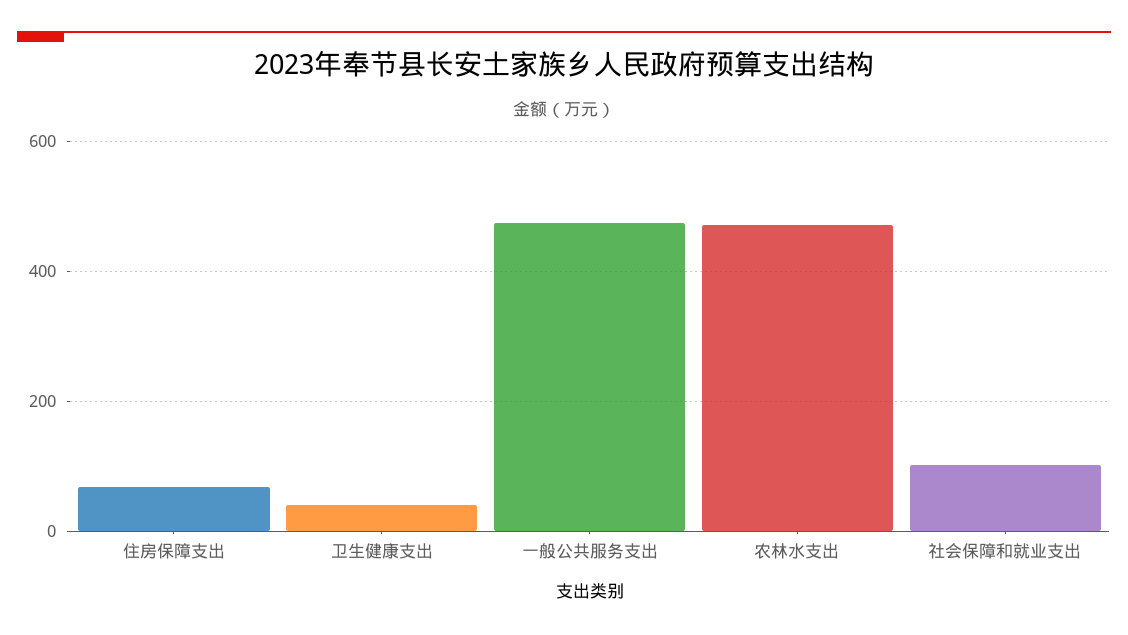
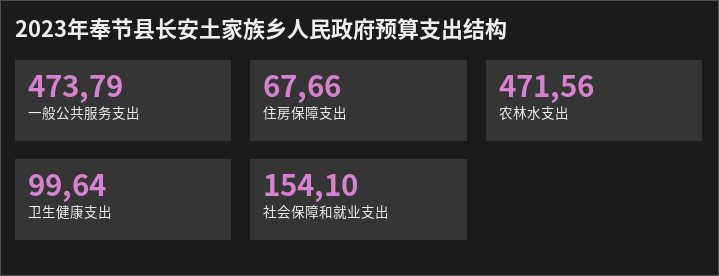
卫生健康支出: 40 -> 99.64
社会保障和就业支出: 100 -> 154.1

